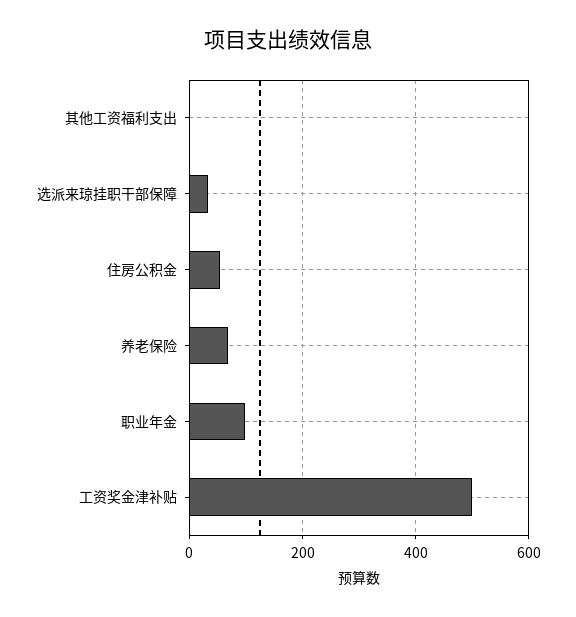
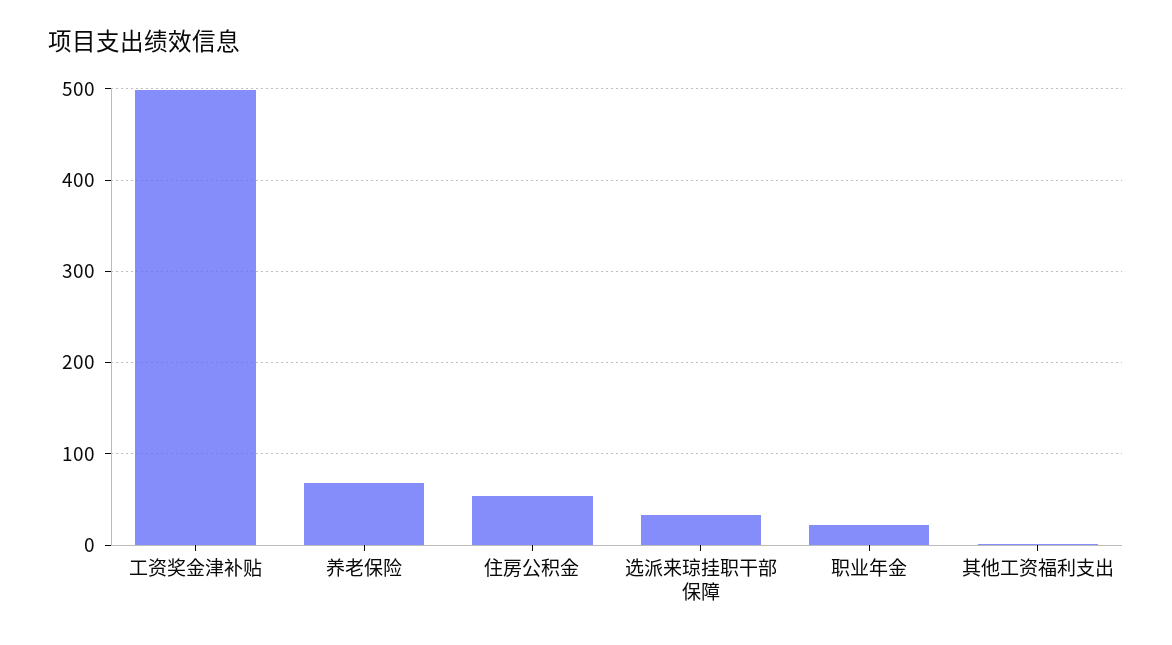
职业年金: 100 -> 20

